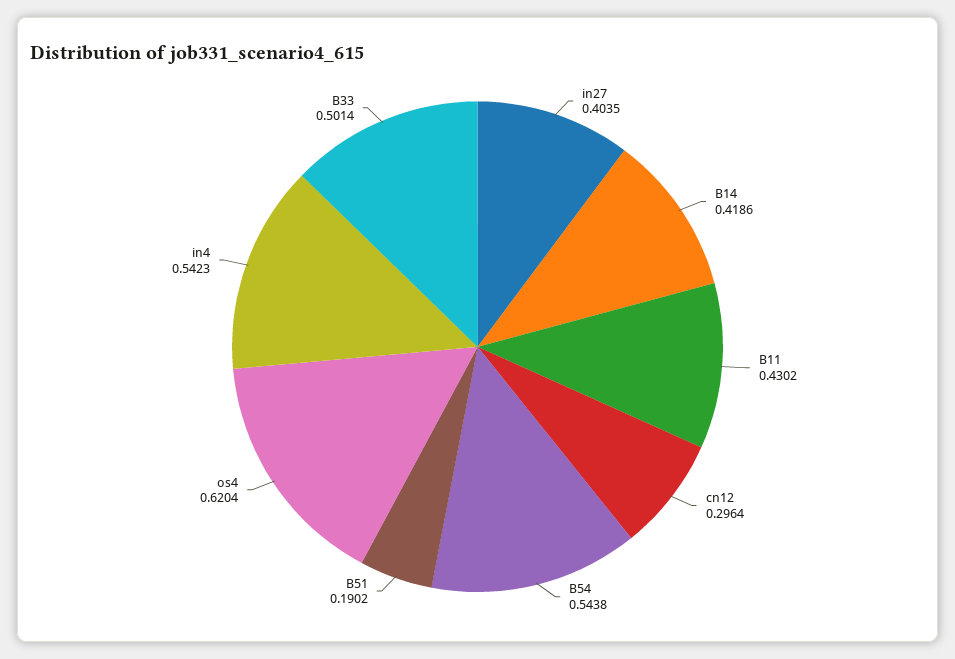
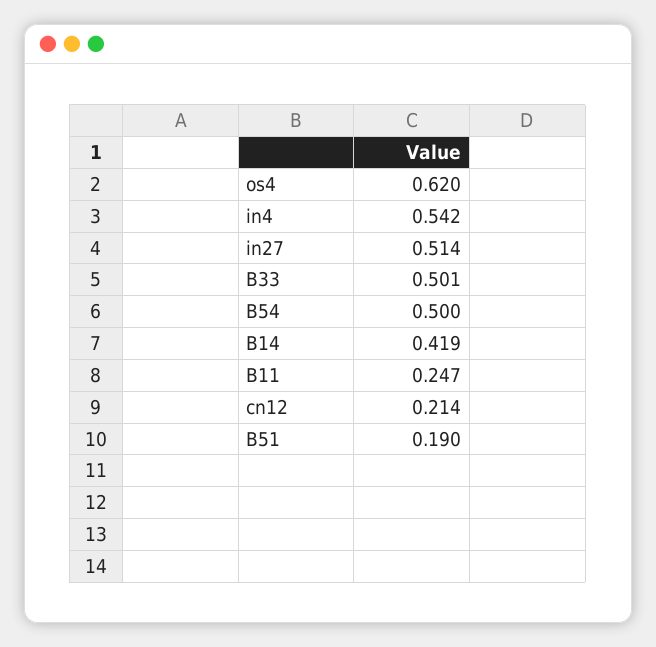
in27: 0.4035 -> 0.514
B11: 0.4302 -> 0.247
cn12: 0.2964 -> 0.214
B54: 0.5438 -> 0.5

